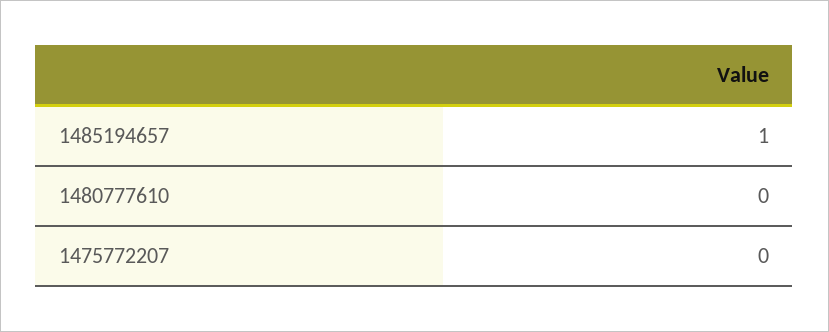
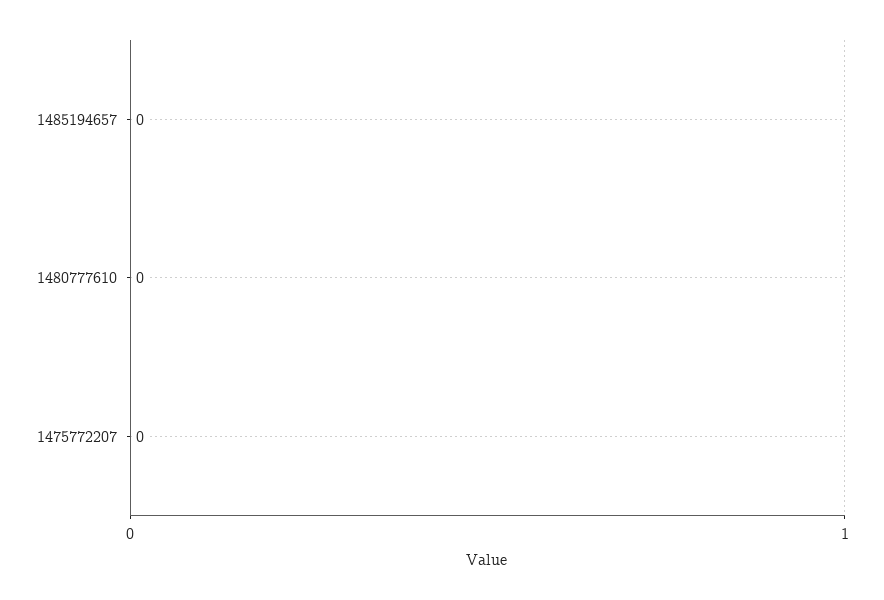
1485194657: 1 -> 0

